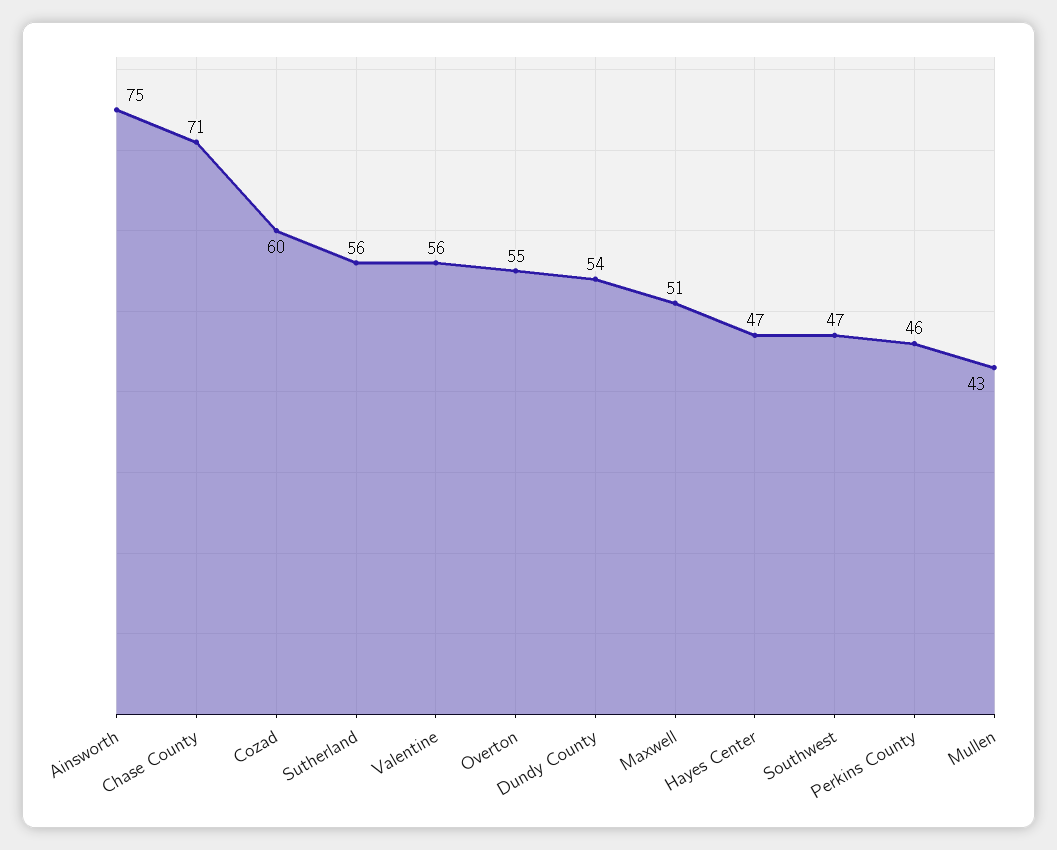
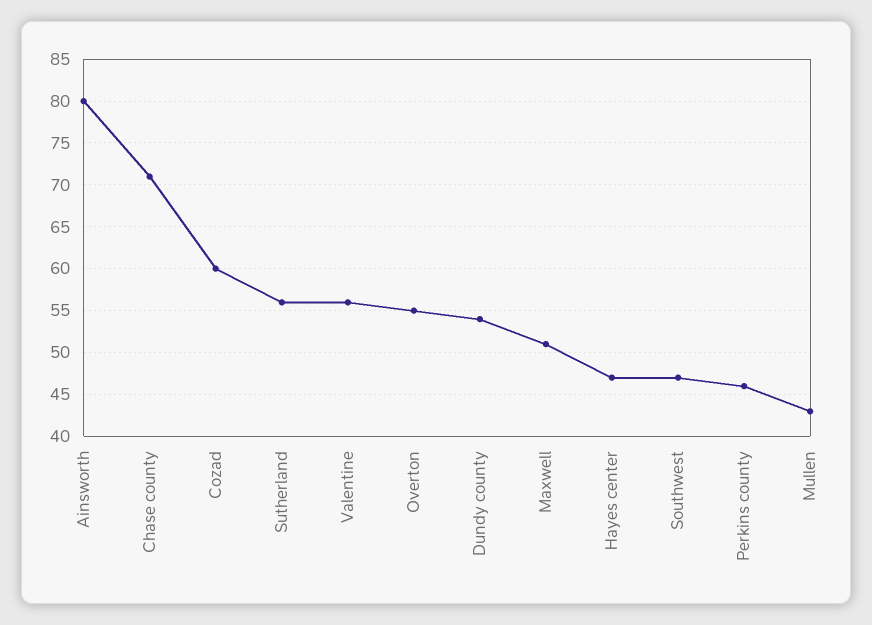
Ainsworth: 75 -> 80

